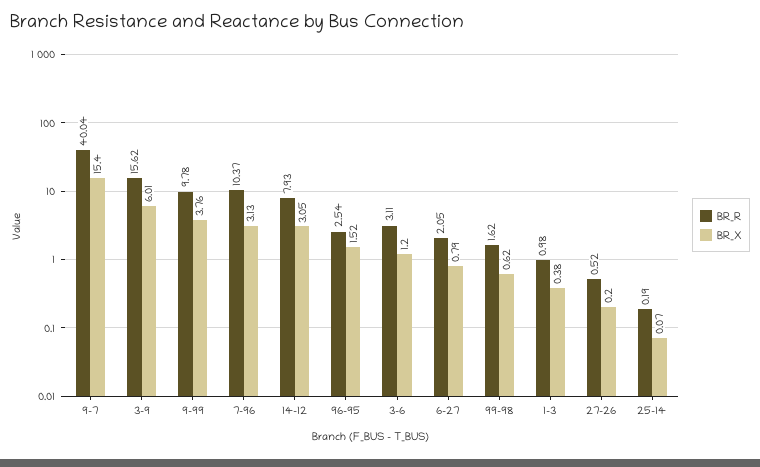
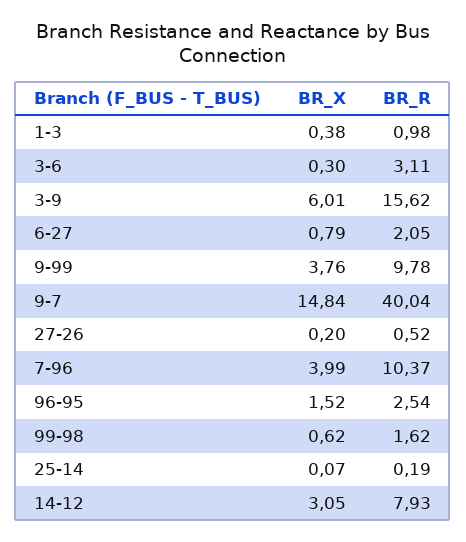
BR_X, 9-7: 15.4 -> 14.84
BR_X, 7-96: 3.13 -> 3.99
BR_X, 3-6: 1.2 -> 0.3

